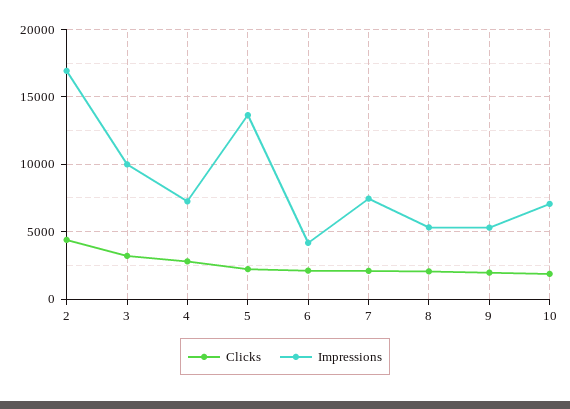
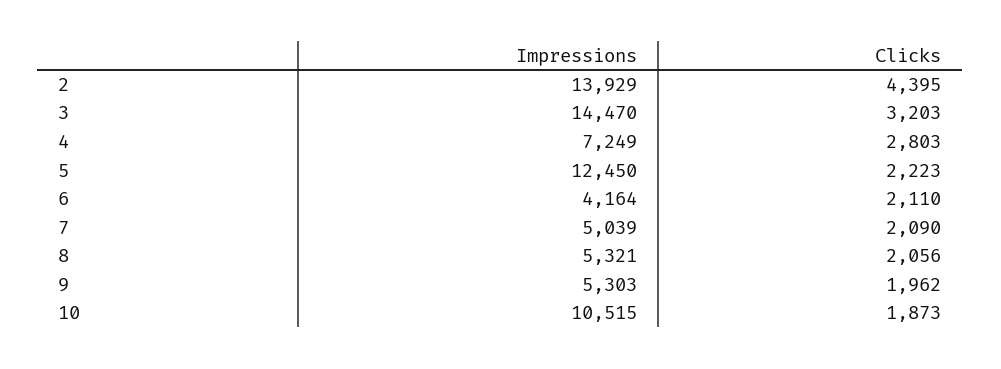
Impressions, 2: 17000 -> 13929
Impressions, 3: 10000 -> 14470
Impressions, 5: 13500 -> 12450
Impressions, 7: 7500 -> 5039
Impressions, 10: 7000 -> 10515

